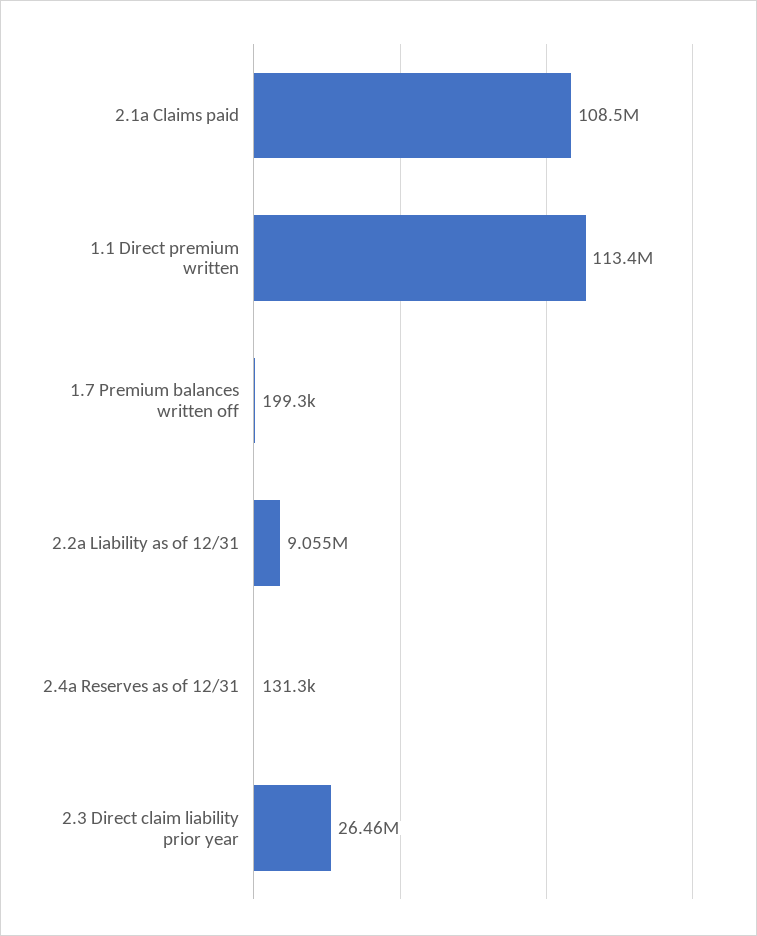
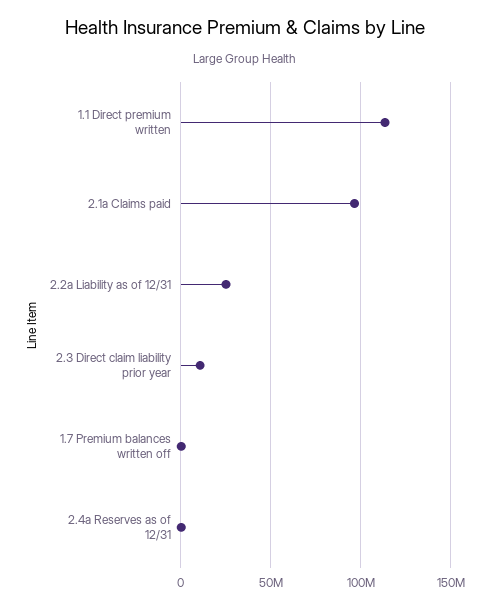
2.1a Claims paid: 108500000 -> 95000000
2.2a Liability as of 12/31: 9055000 -> 25000000
2.3 Direct claim liability prior year: 26460000 -> 10000000

